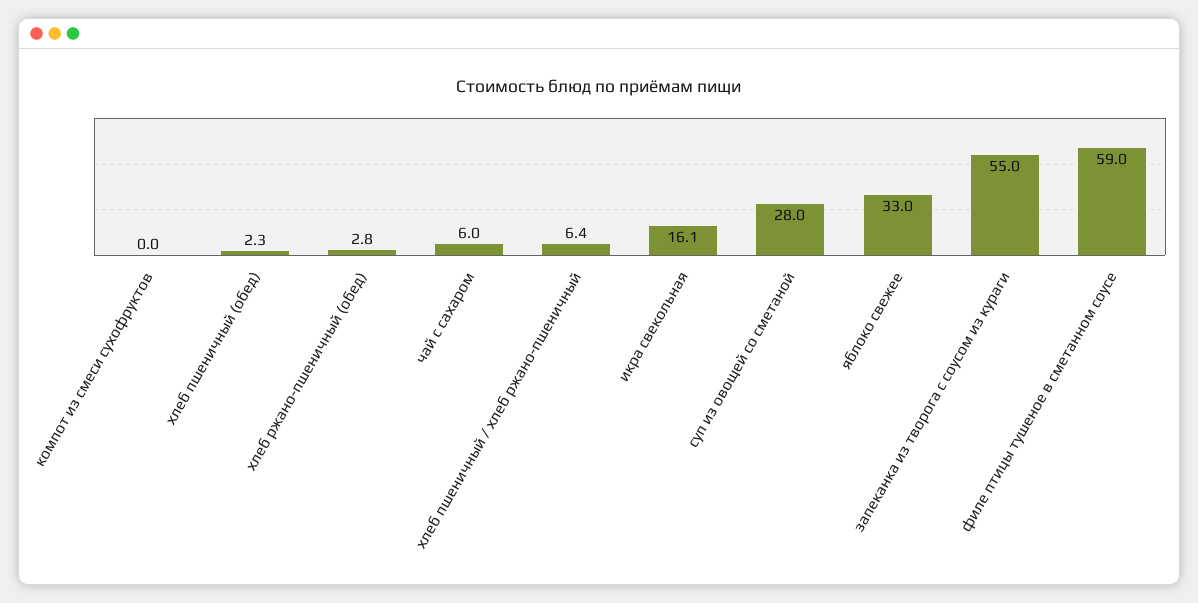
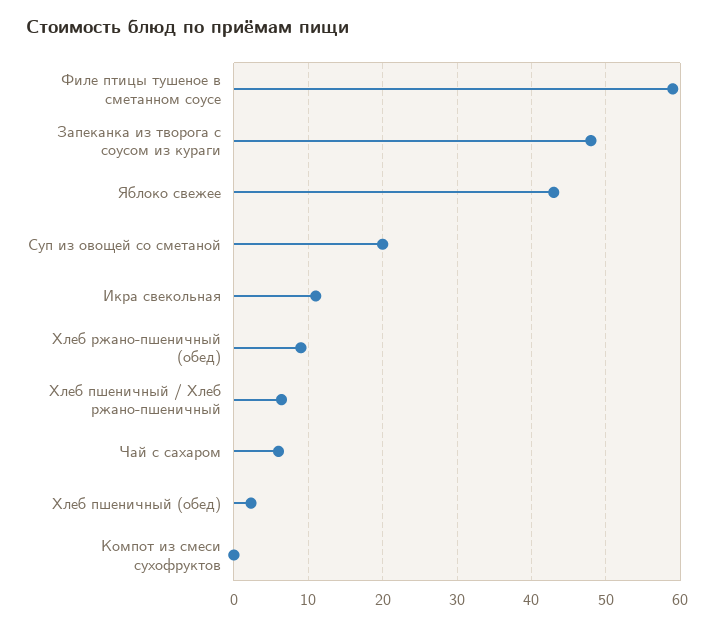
хлеб ржано-пшеничный (обед): 2.8 -> 9
икра свекольная: 16.1 -> 11
суп из овощей со сметаной: 28 -> 20
яблоко свежее: 33 -> 43
запеканка из творога с соусом из кураги: 55 -> 48

